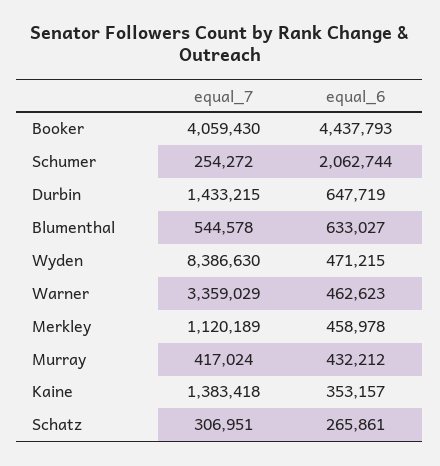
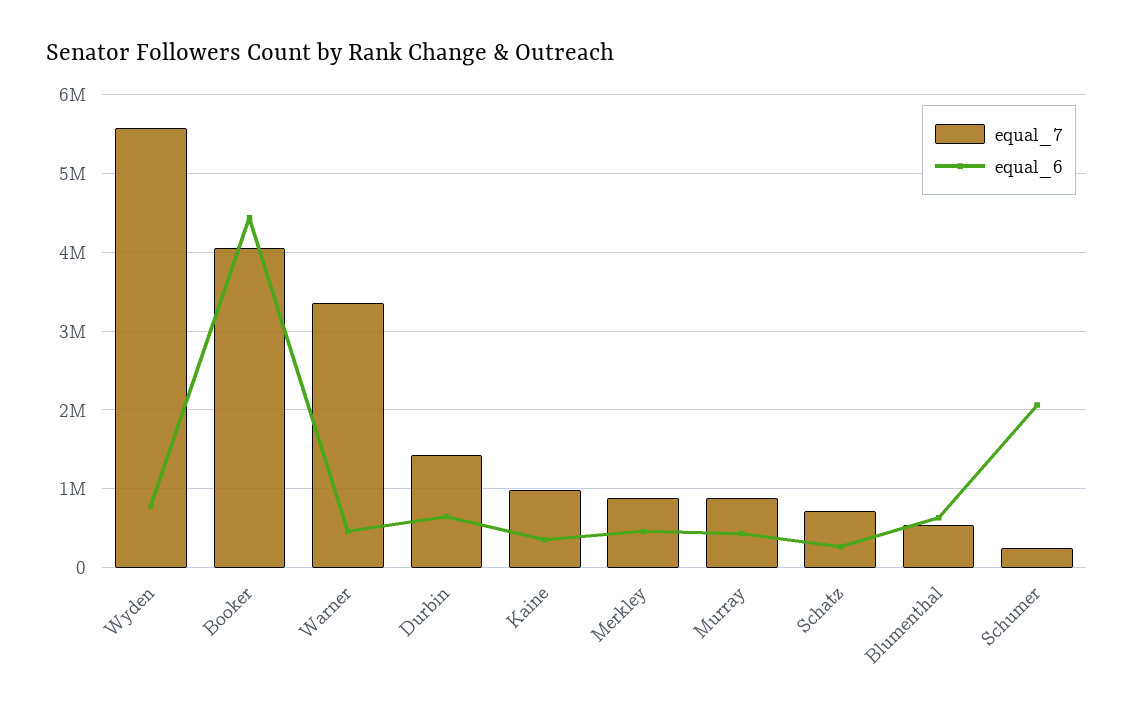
equal_7, Wyden: 8386630 -> 5600000
equal_6, Wyden: 471215 -> 800000
equal_7, Merkley: 1120189 -> 900000
equal_7, Murray: 417024 -> 900000
equal_7, Kaine: 1383418 -> 1000000
equal_7, Schatz: 306951 -> 700000

